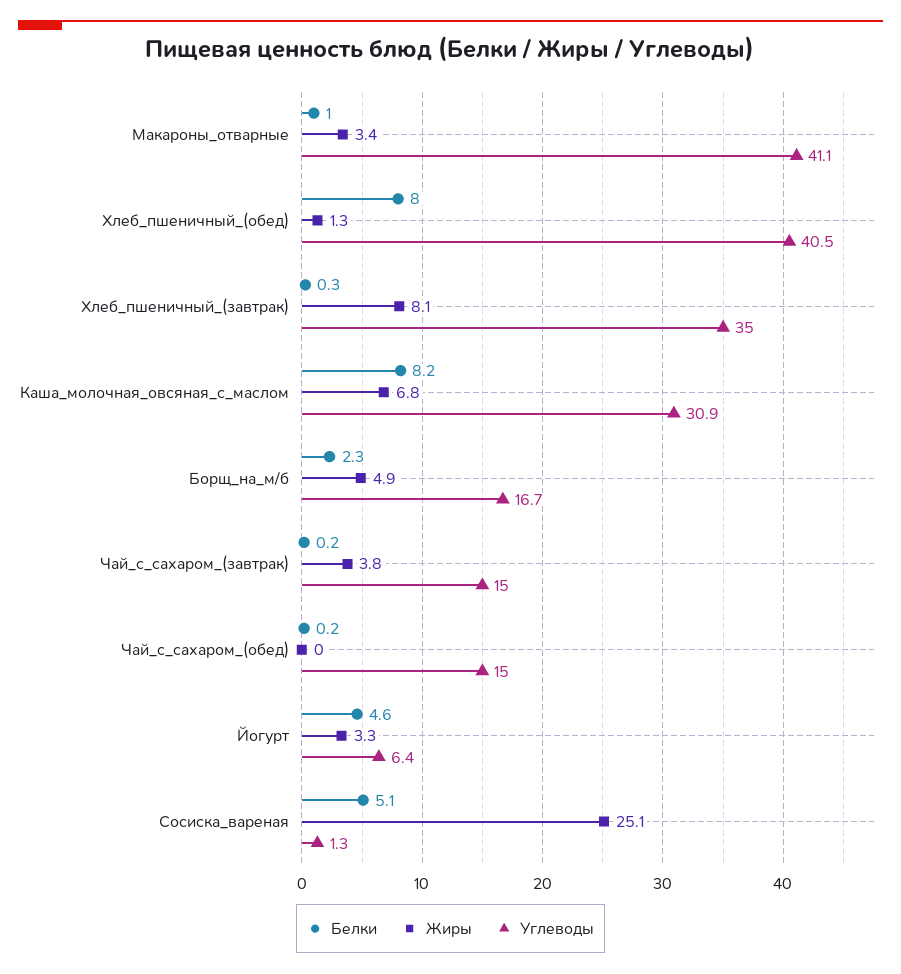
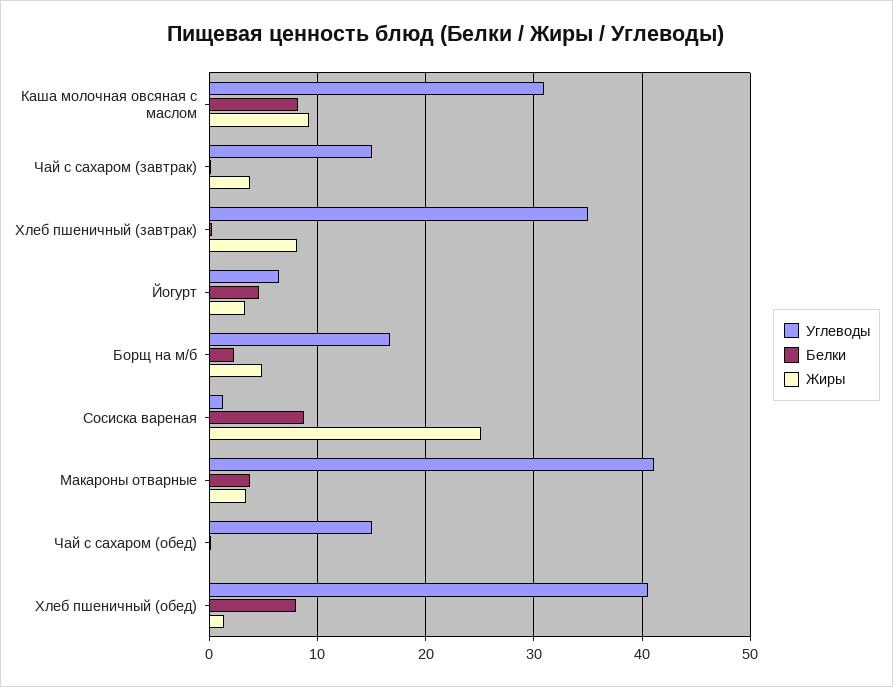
Белки, Макароны_отварные: 1 -> 4
Жиры, Каша_молочная_овсяная_с_маслом: 6.8 -> 9
Белки, Сосиска_вареная: 5.1 -> 9

